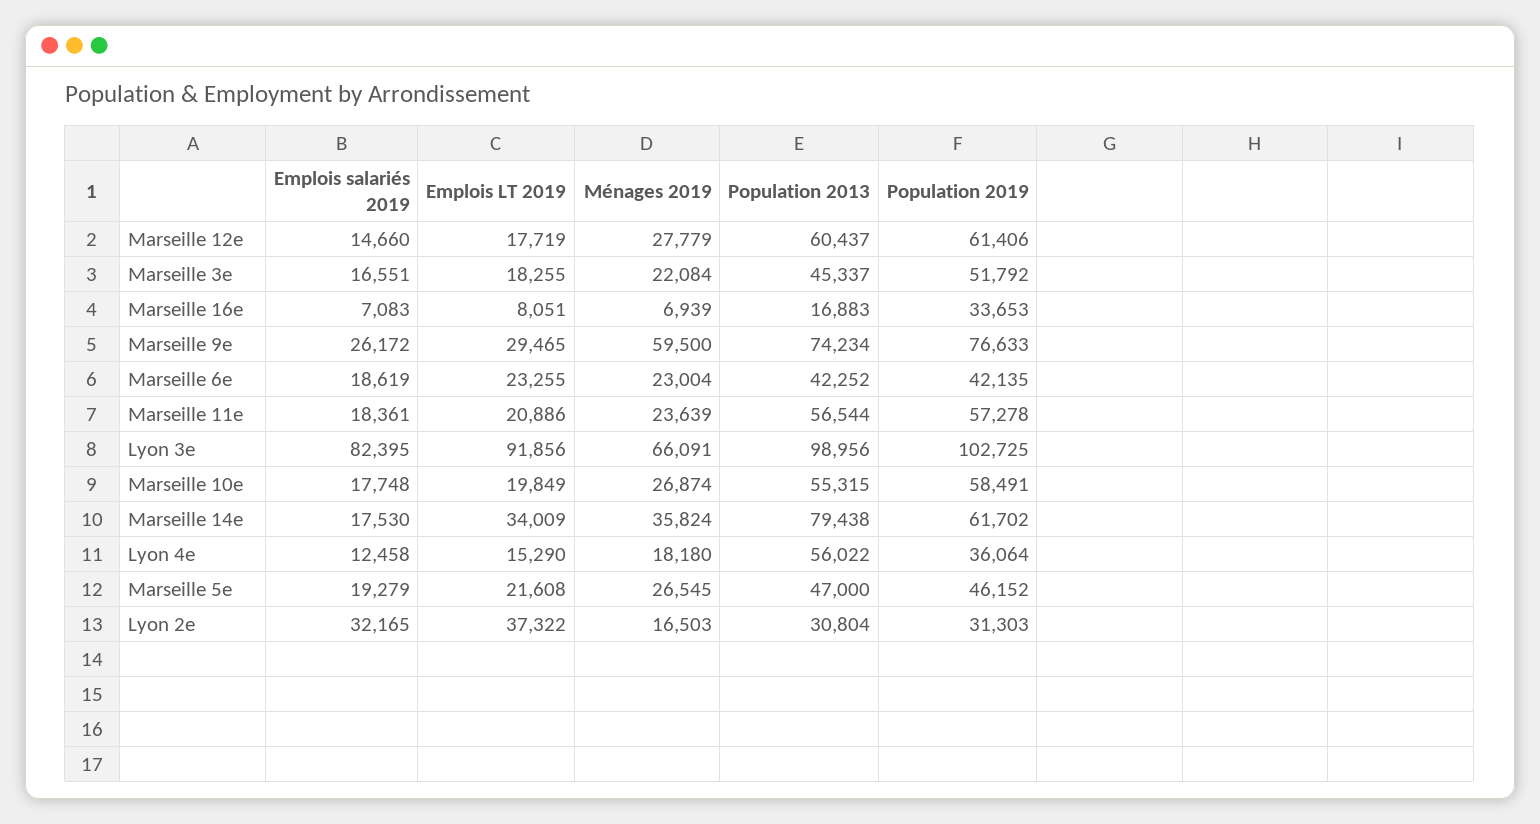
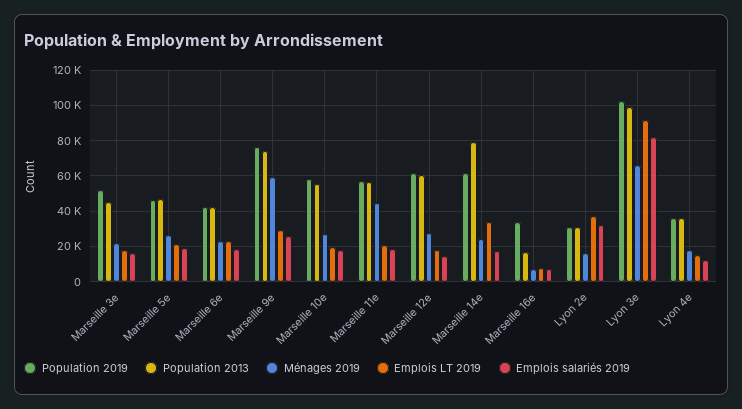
Ménages 2019, Marseille 11e: 23639 -> 45000
Ménages 2019, Marseille 14e: 35824 -> 25000
Population 2013, Lyon 4e: 56022 -> 35000

